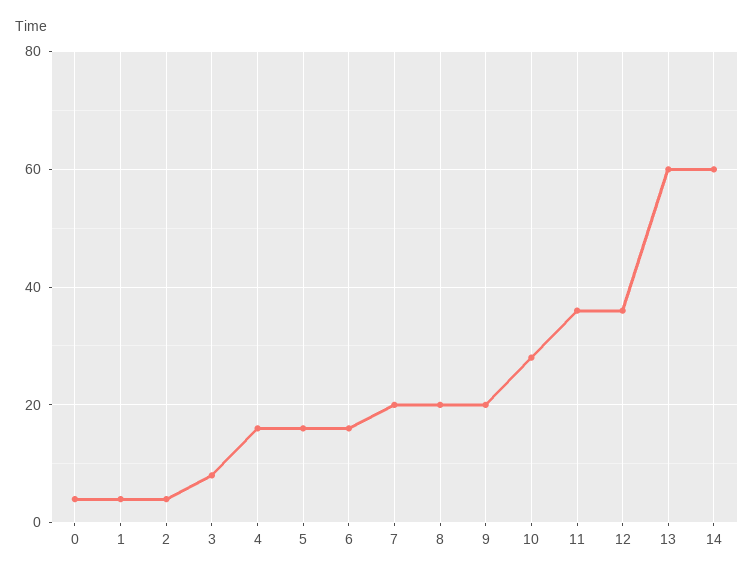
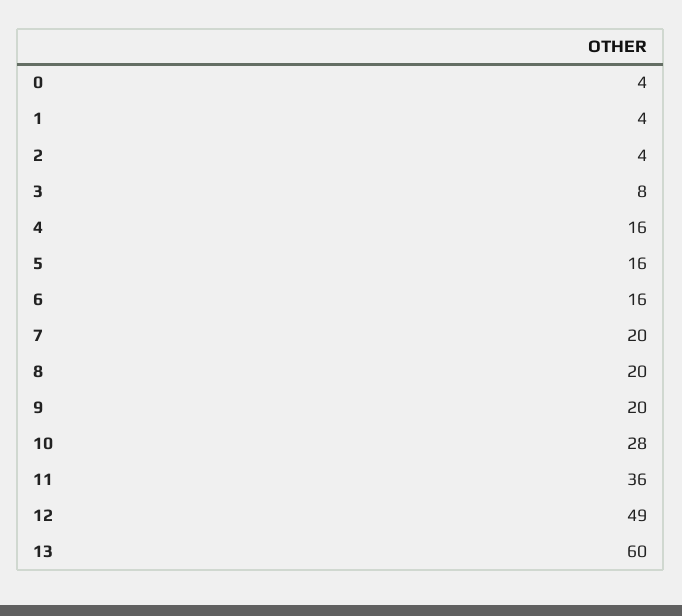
12: 35 -> 49
14: 60 -> none

